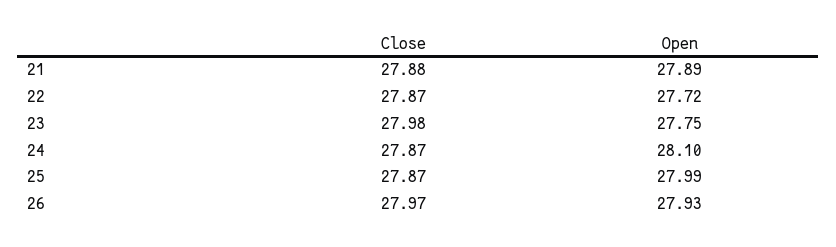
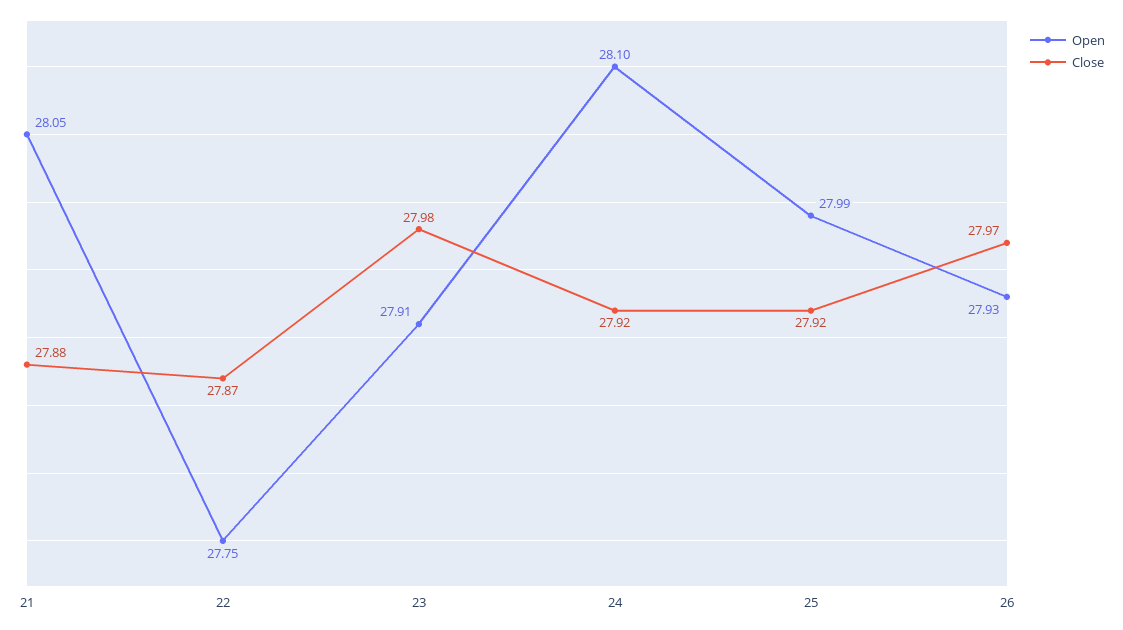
Open, 21: 27.89 -> 28.05
Open, 22: 27.72 -> 27.75
Open, 23: 27.75 -> 27.91
Close, 24: 27.87 -> 27.92
Close, 25: 27.87 -> 27.92

